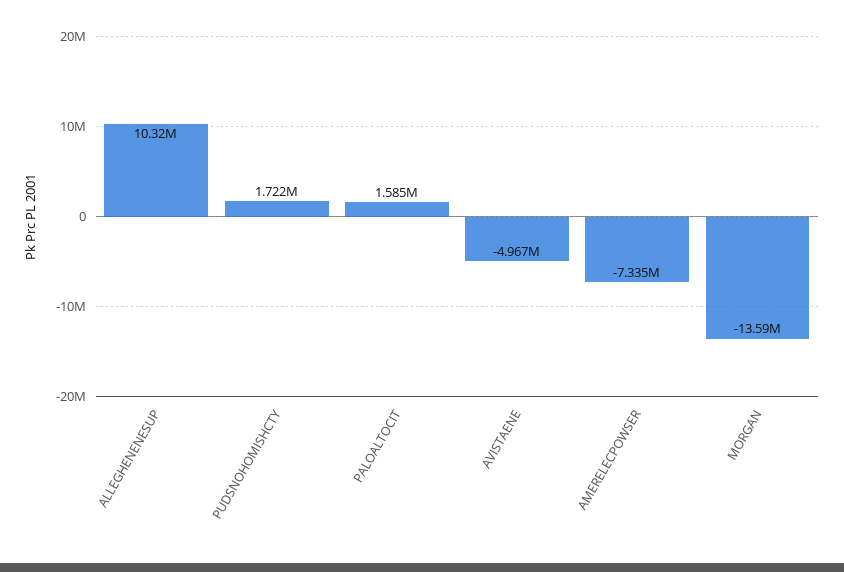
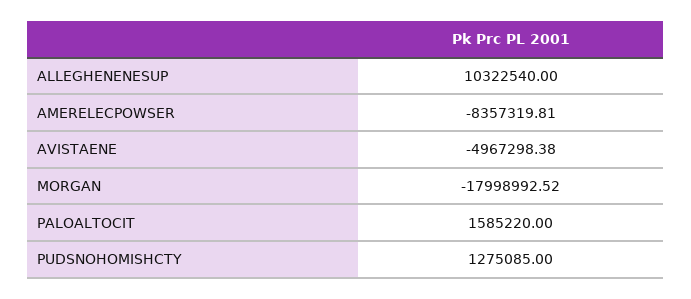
PUDSNOHOMISHCTY: 1722000 -> 1275085
AMERELECPOWSER: -7335000 -> -8357319.81
MORGAN: -13590000 -> -17998992.52

